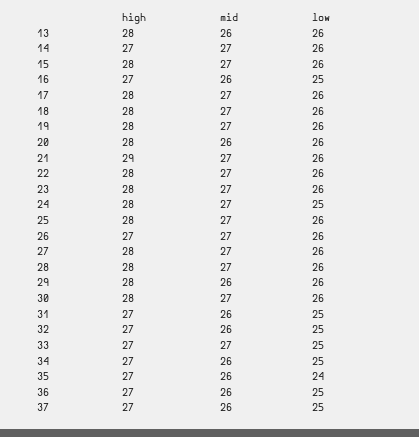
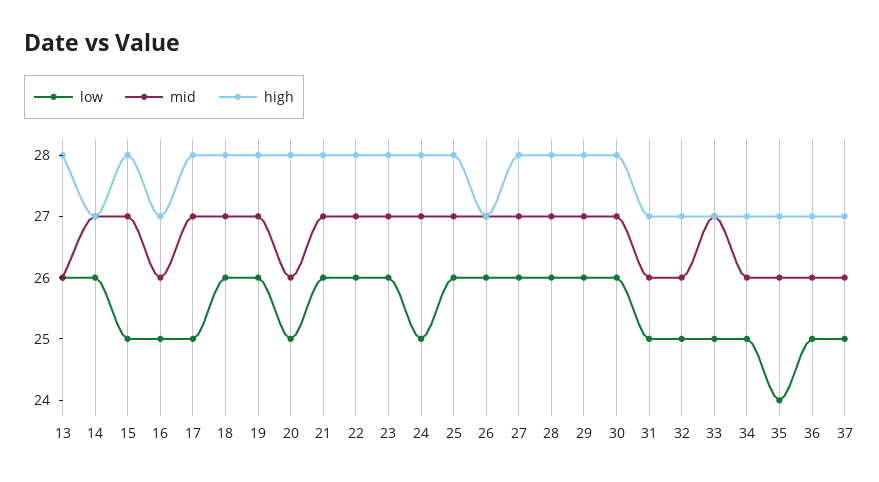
low, 15: 26 -> 25
low, 17: 26 -> 25
low, 20: 26 -> 25
high, 21: 29 -> 28
mid, 29: 26 -> 27

